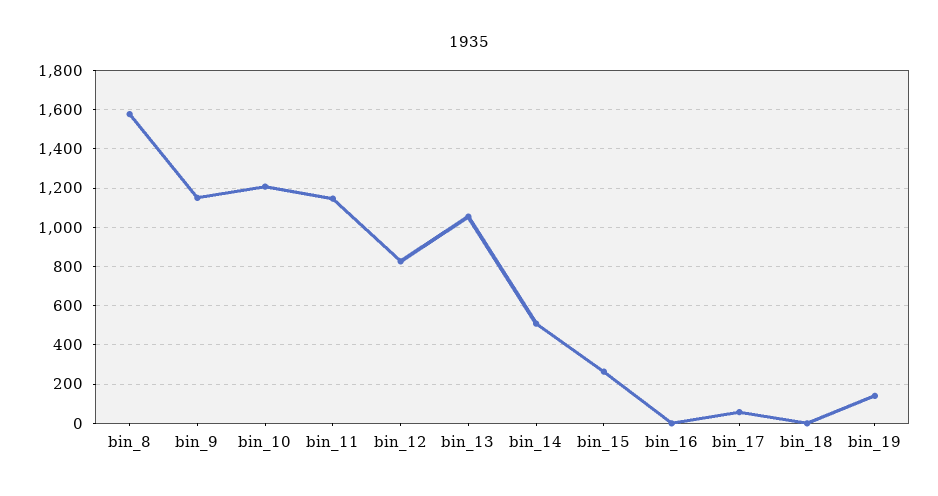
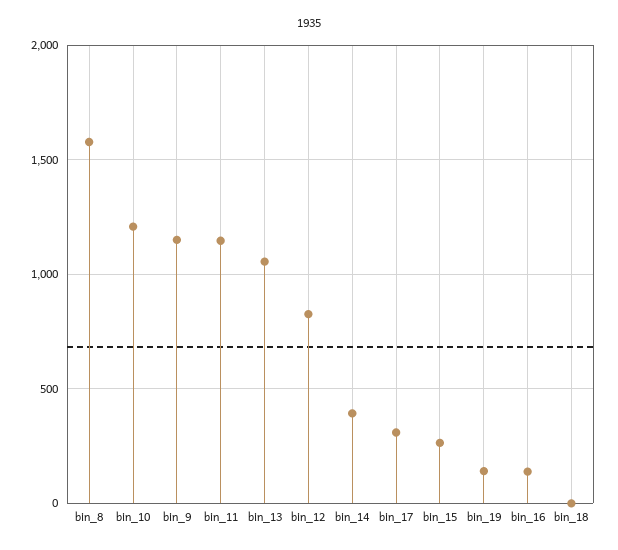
bin_14: 500 -> 400
bin_16: 0 -> 150
bin_17: 50 -> 300

